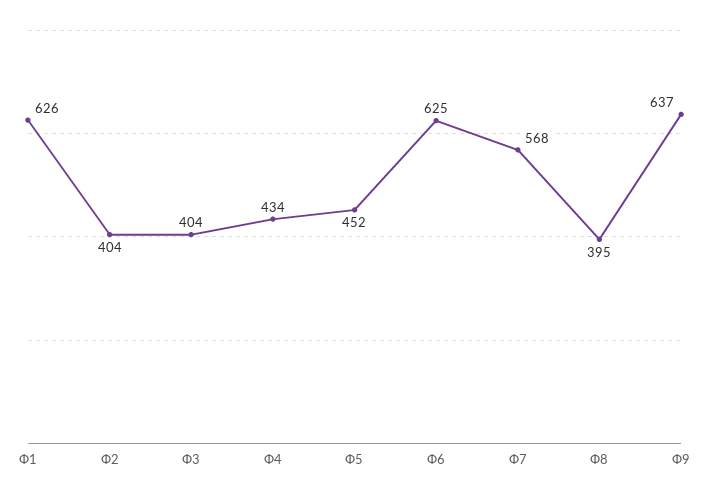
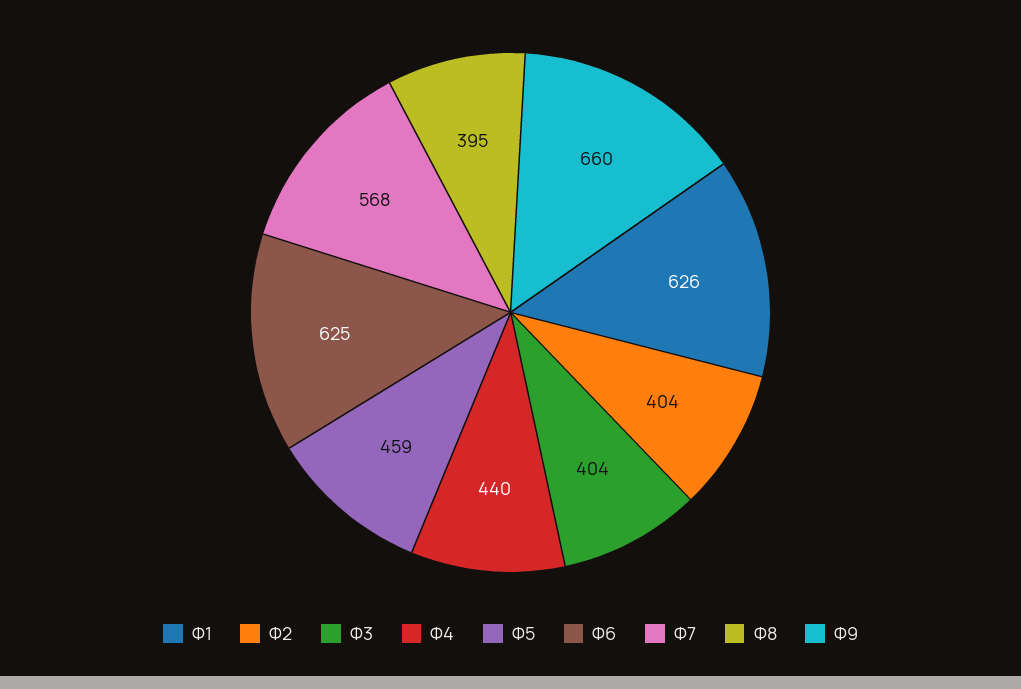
Ф4: 434 -> 440
Ф5: 452 -> 459
Ф9: 637 -> 660

